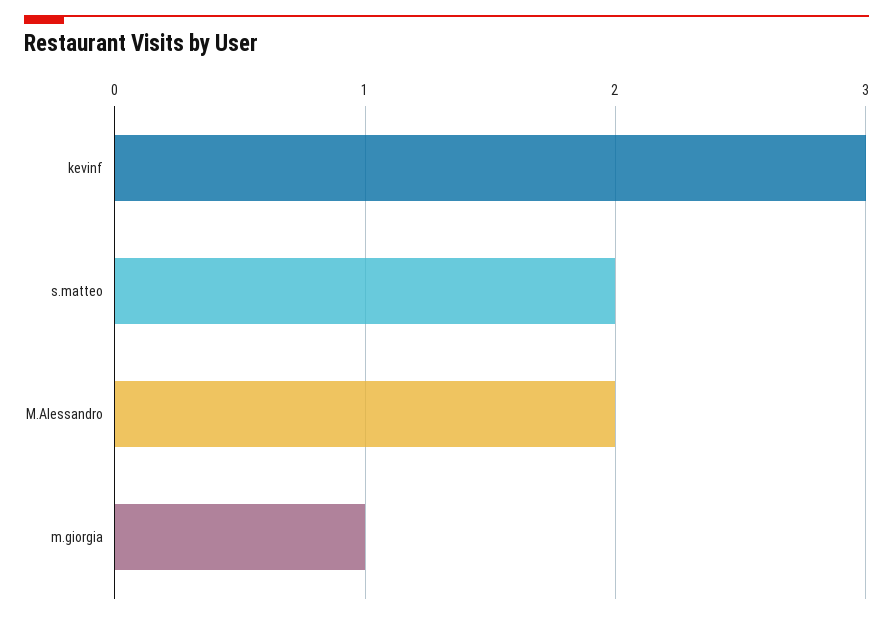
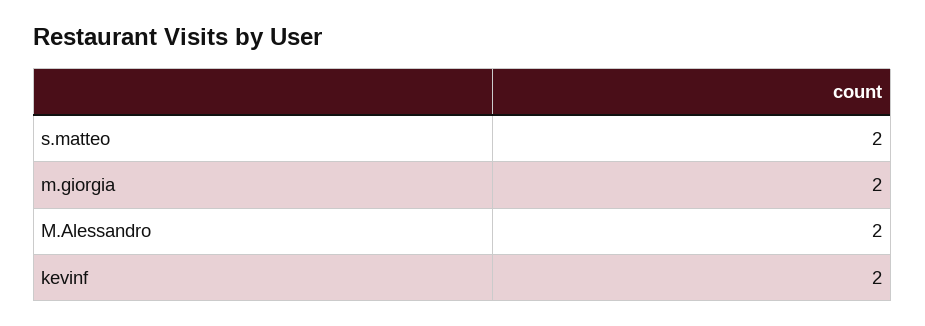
kevinf: 3 -> 2
m.giorgia: 1 -> 2

